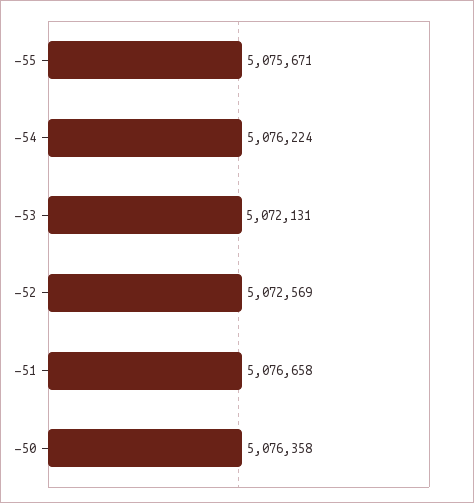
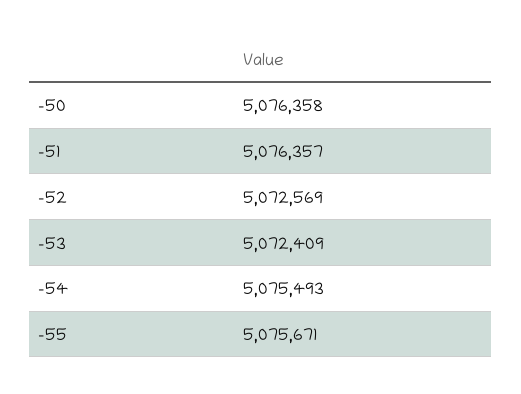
-54: 5076224 -> 5075493
-53: 5072131 -> 5072409
-51: 5076658 -> 5076357

